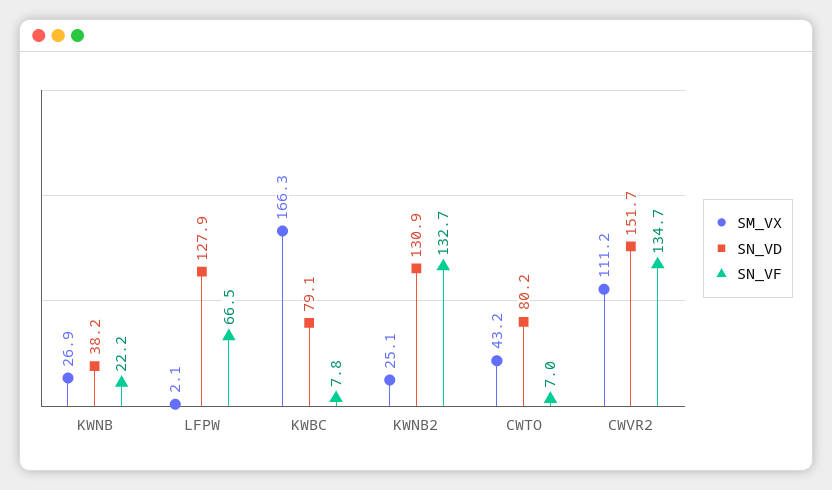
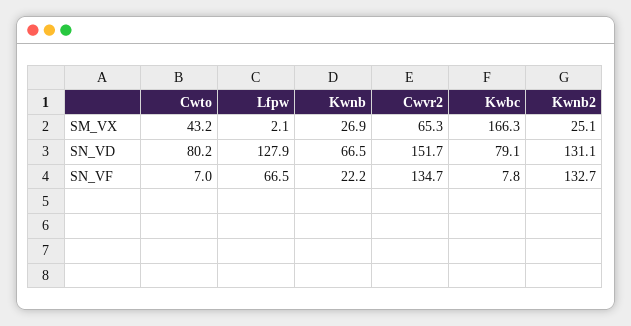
SN_VD, KWNB: 38.2 -> 66.5
SN_VD, KWNB2: 130.9 -> 131.1
SM_VX, CWVR2: 111.2 -> 65.3

